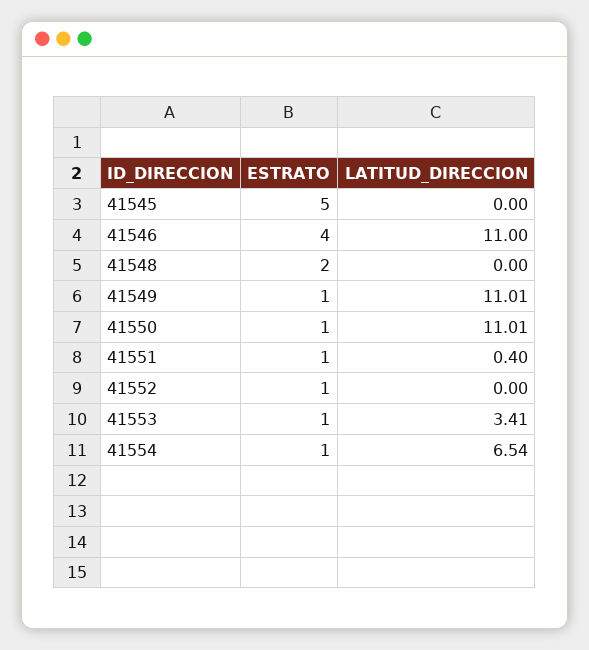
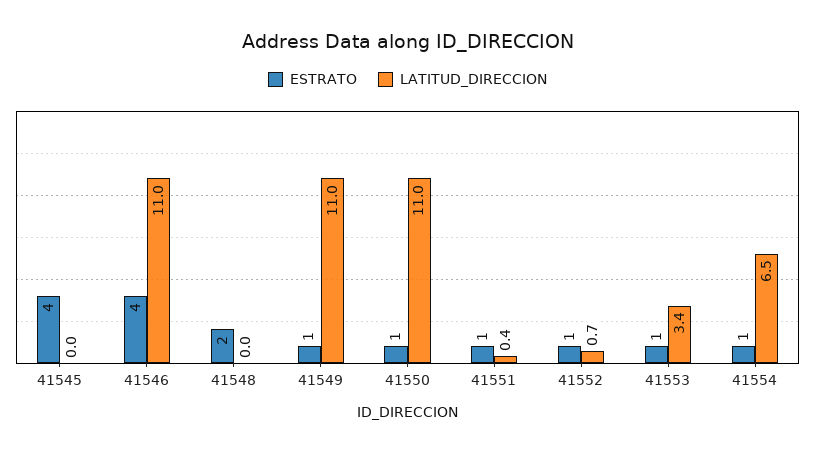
ESTRATO, 41545: 5 -> 4
LATITUD_DIRECCION, 41552: 0 -> 0.7

